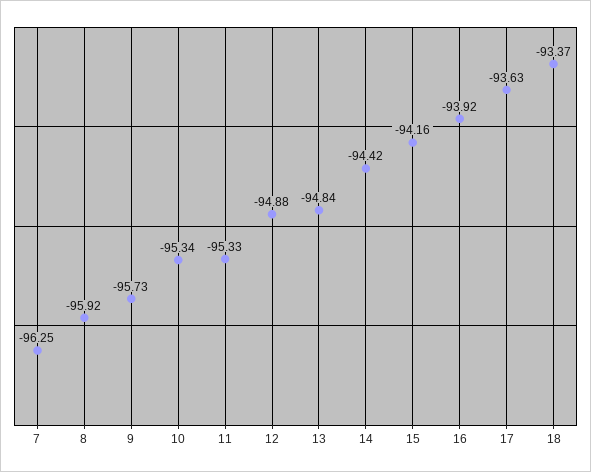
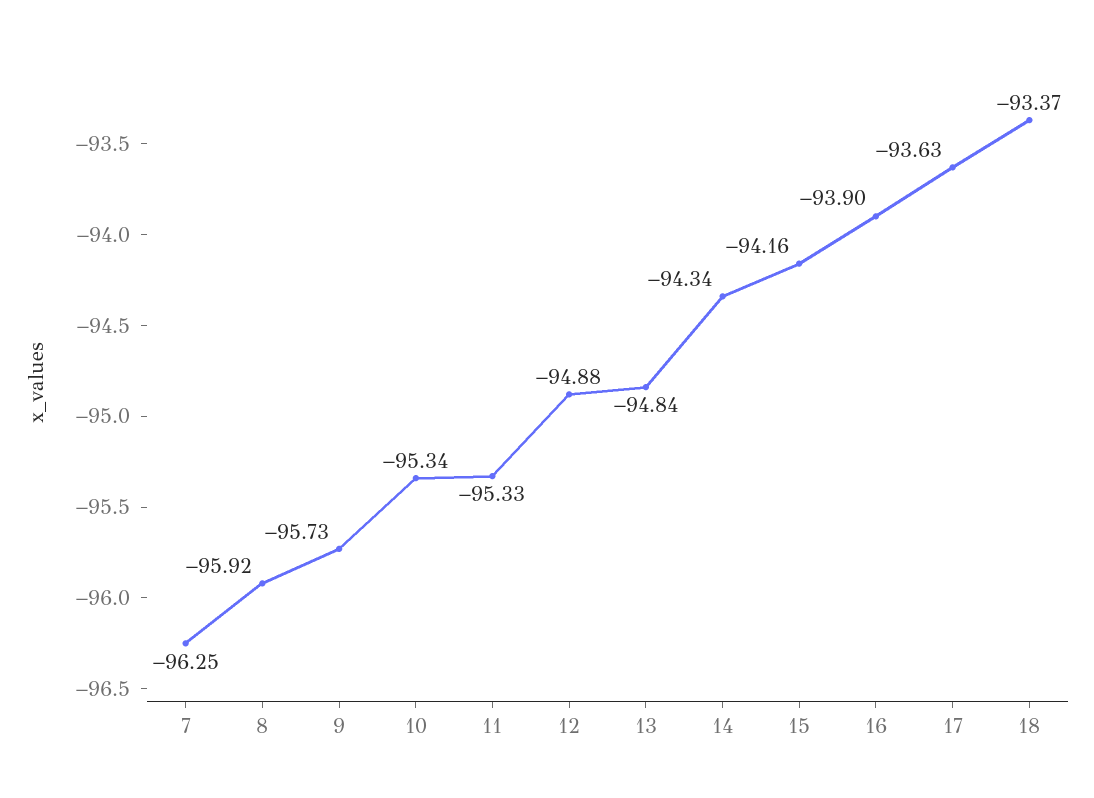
14: -94.42 -> -94.34
16: -93.92 -> -93.9

